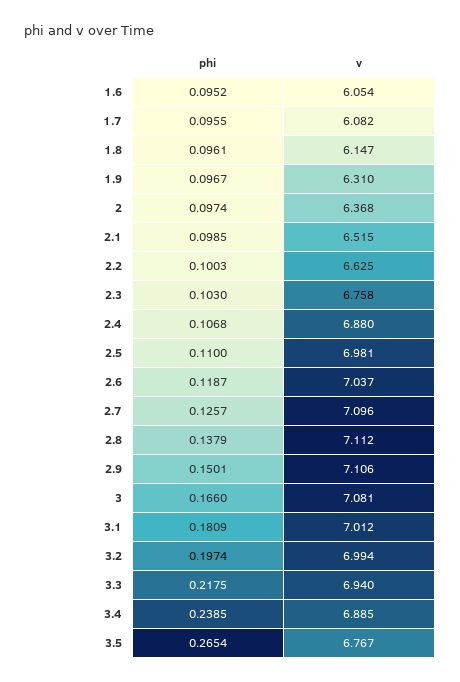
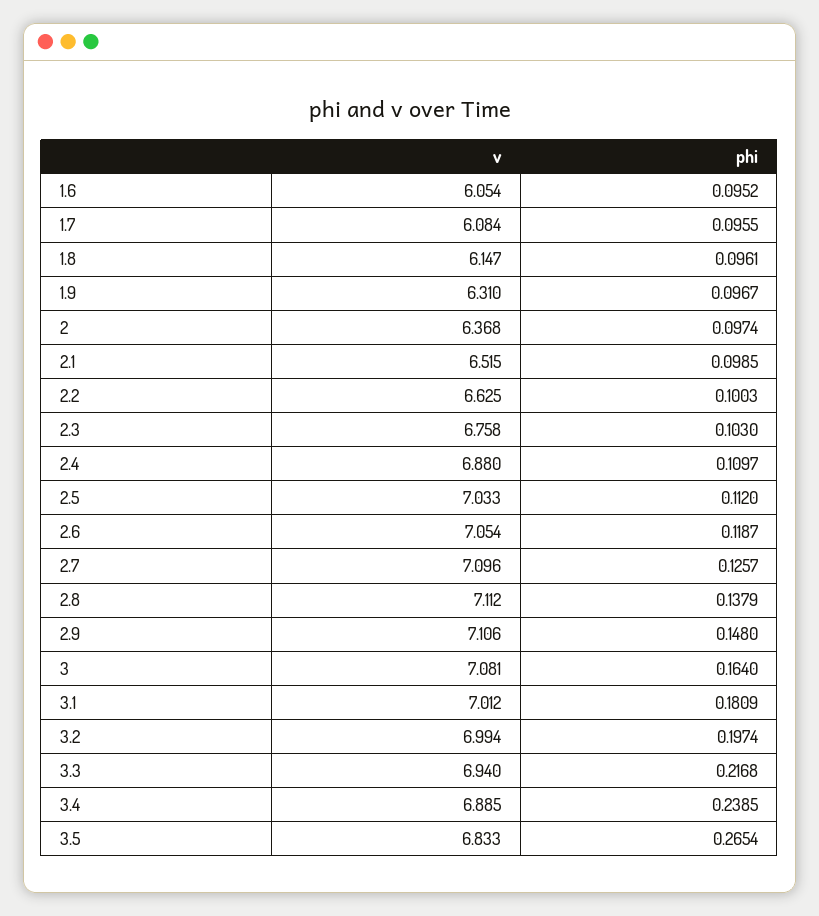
v, 1.7: 6.082 -> 6.084
phi, 2.4: 0.1068 -> 0.1097
phi, 2.5: 0.11 -> 0.112
v, 2.5: 6.981 -> 7.033
v, 2.6: 7.037 -> 7.054
phi, 2.9: 0.1501 -> 0.148
phi, 3: 0.166 -> 0.164
phi, 3.3: 0.2175 -> 0.2168
v, 3.5: 6.767 -> 6.833

